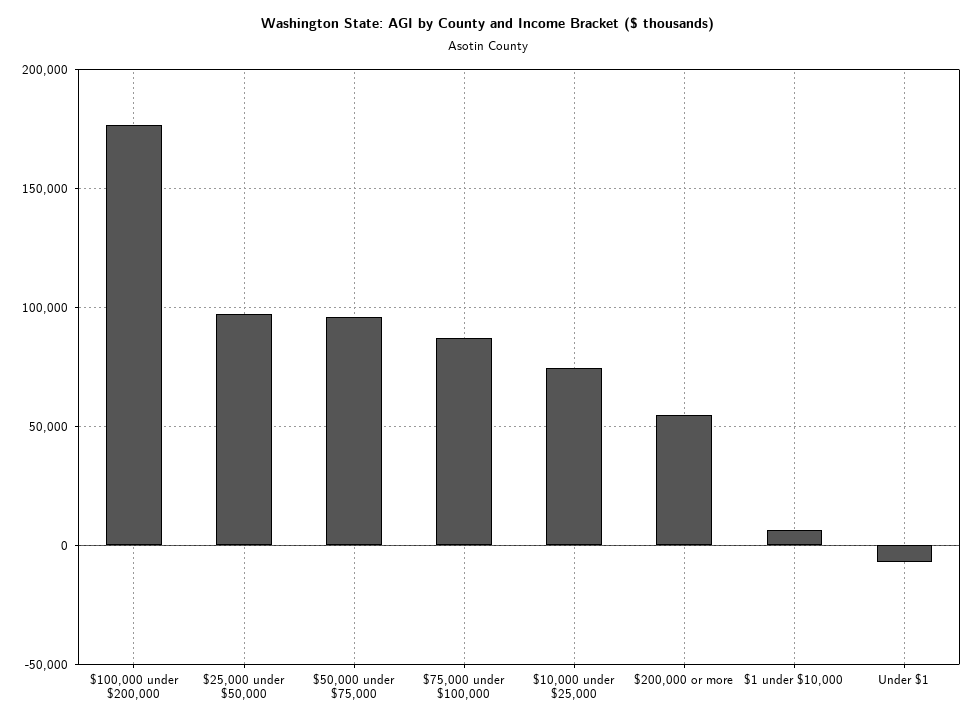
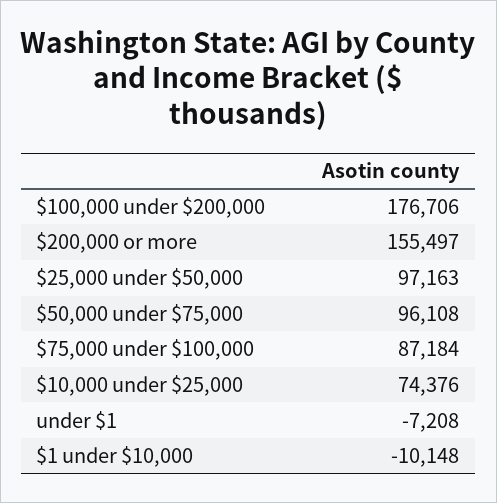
$200,000 or more: 55000 -> 155497
$1 under $10,000: 5000 -> -10148

